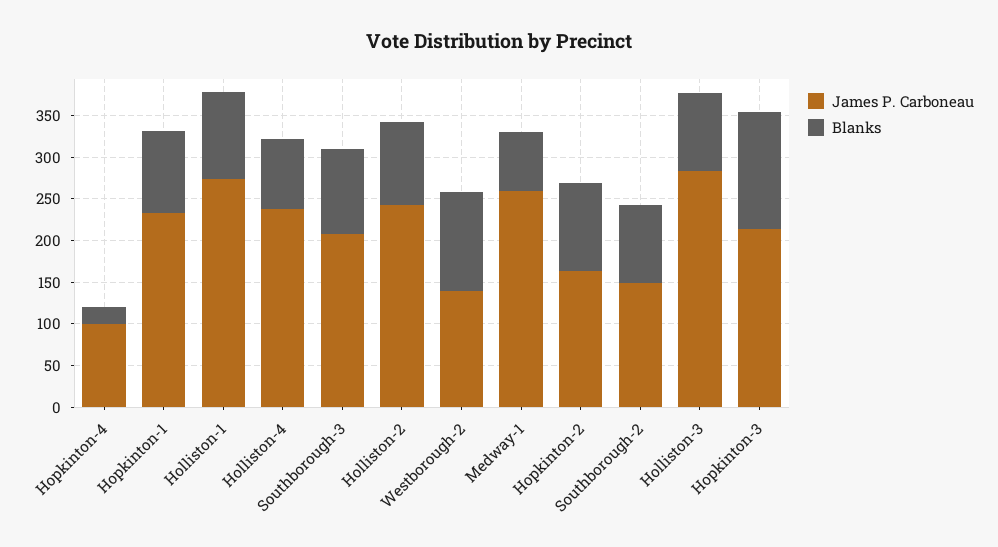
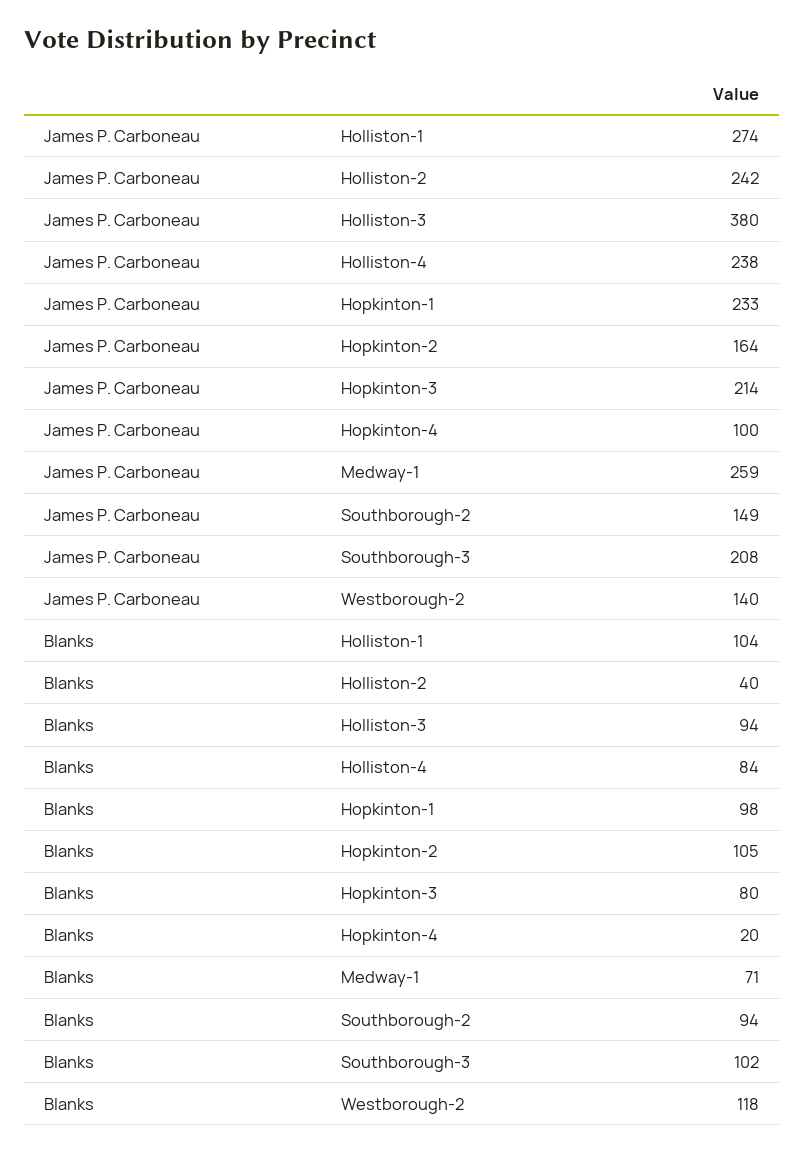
Blanks, Holliston-2: 100 -> 40
James P. Carboneau, Holliston-3: 280 -> 380
Blanks, Hopkinton-3: 140 -> 80

